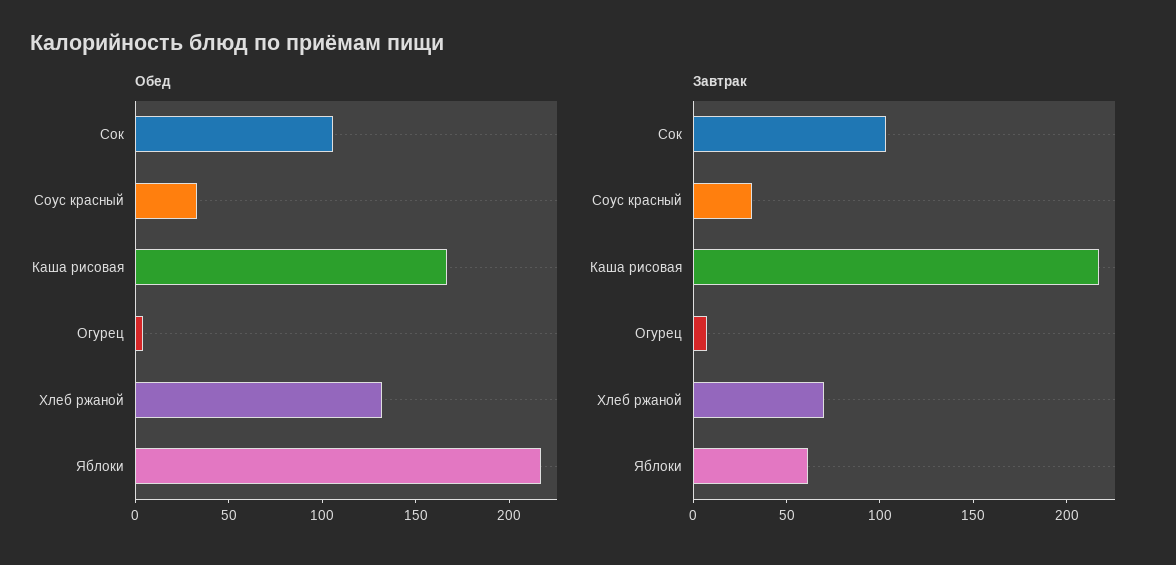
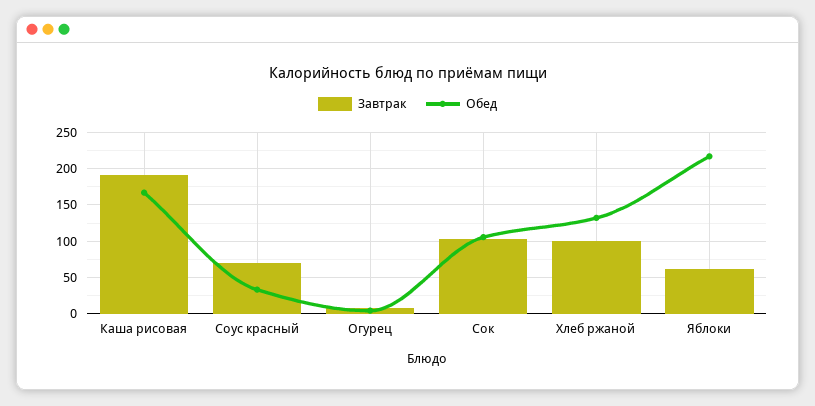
Завтрак, Соус красный: 30 -> 70
Завтрак, Каша рисовая: 220 -> 190
Завтрак, Хлеб ржаной: 70 -> 100

